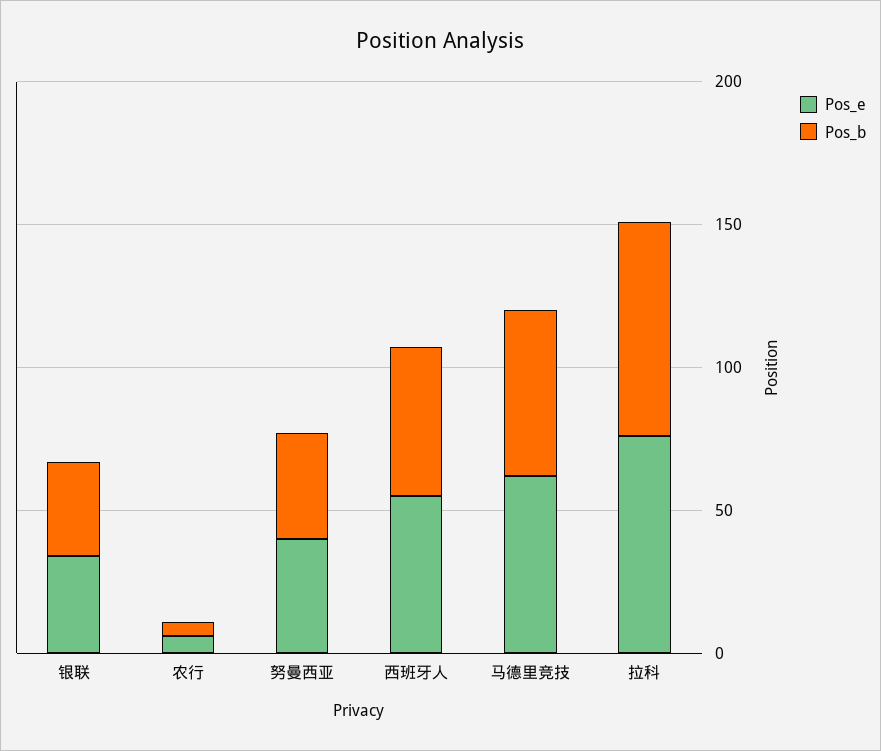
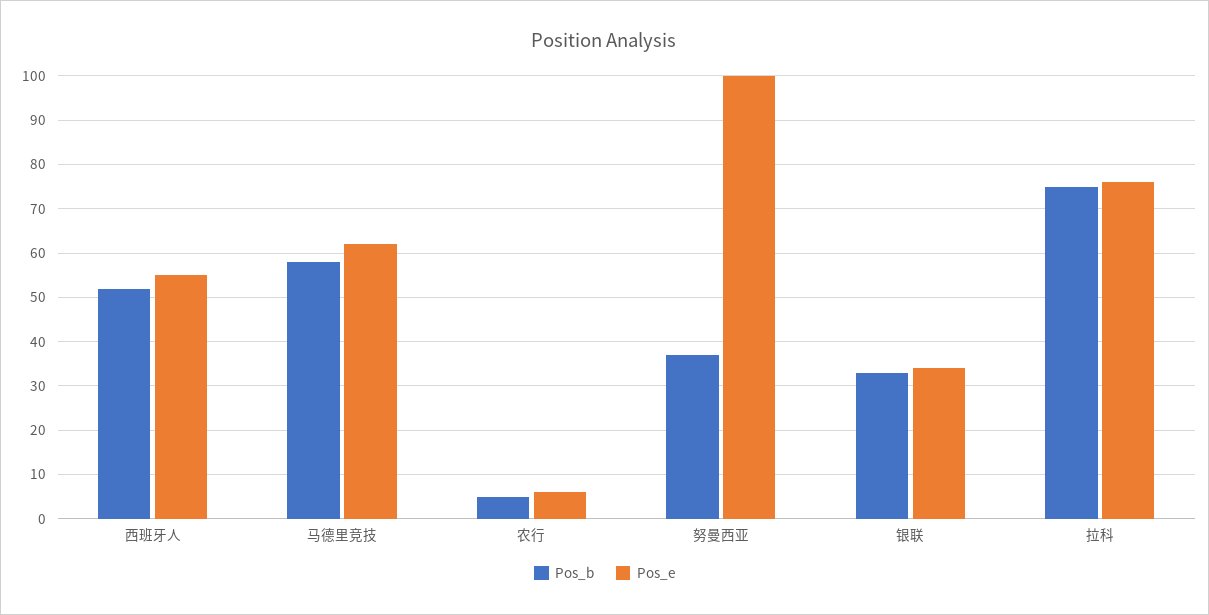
Pos_e, 努曼西亚: 40 -> 100

